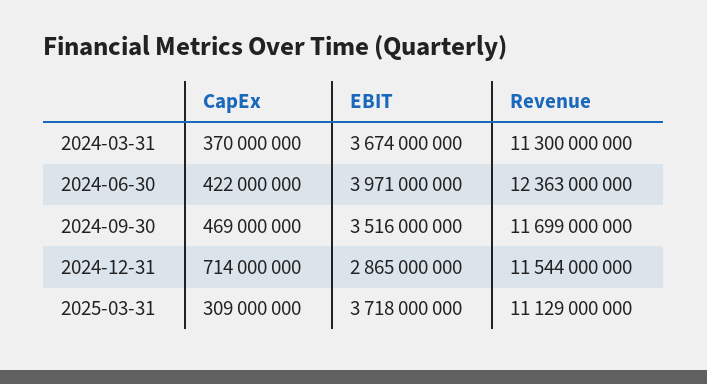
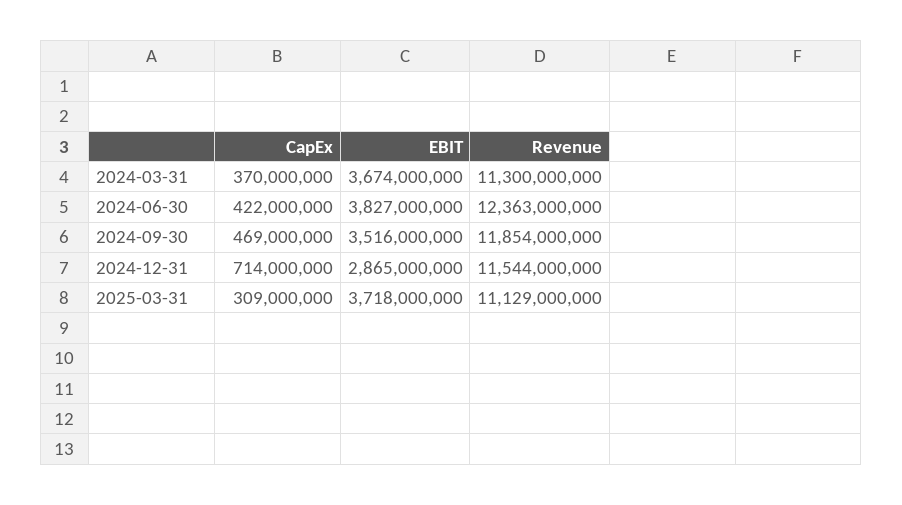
EBIT, 2024-06-30: 3971000000 -> 3827000000
Revenue, 2024-09-30: 11699000000 -> 11854000000

